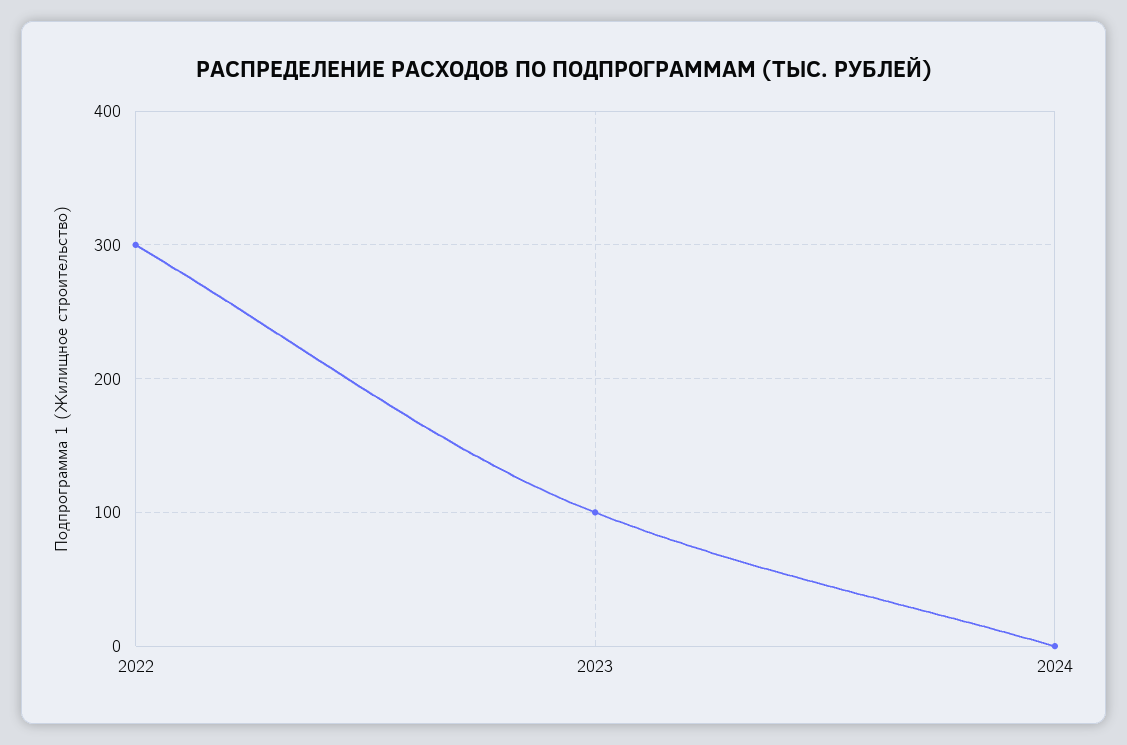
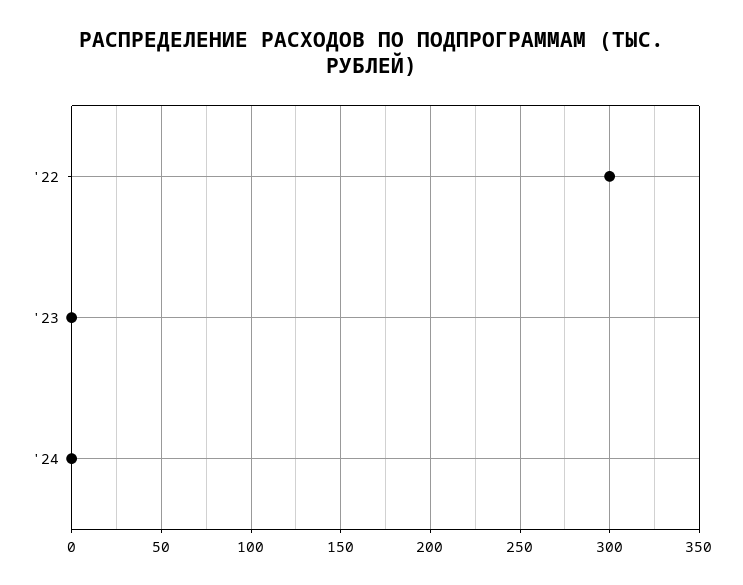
2023: 100 -> 0

